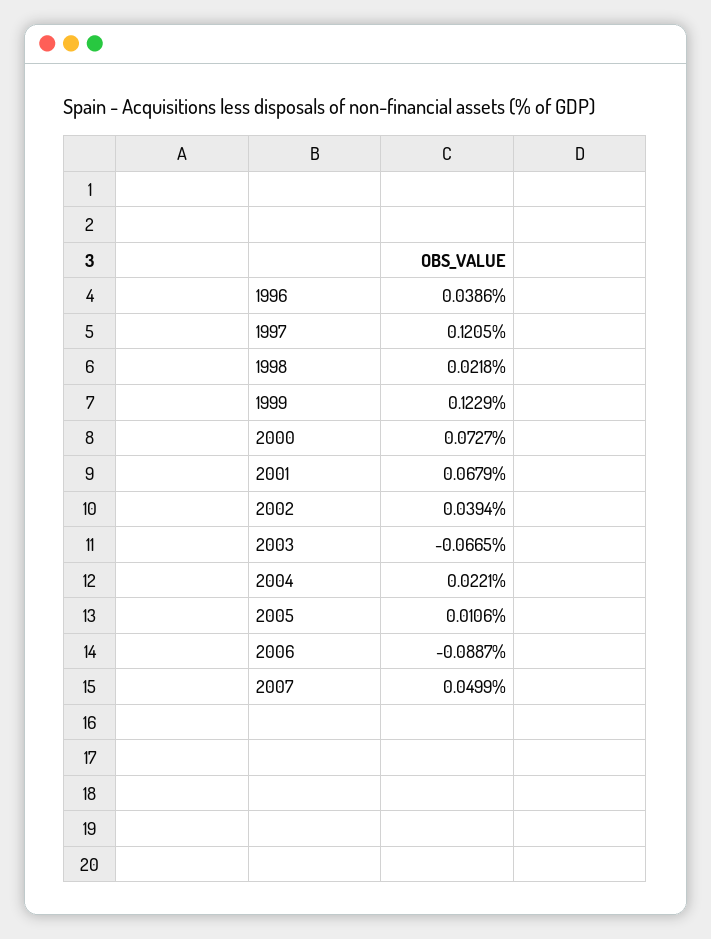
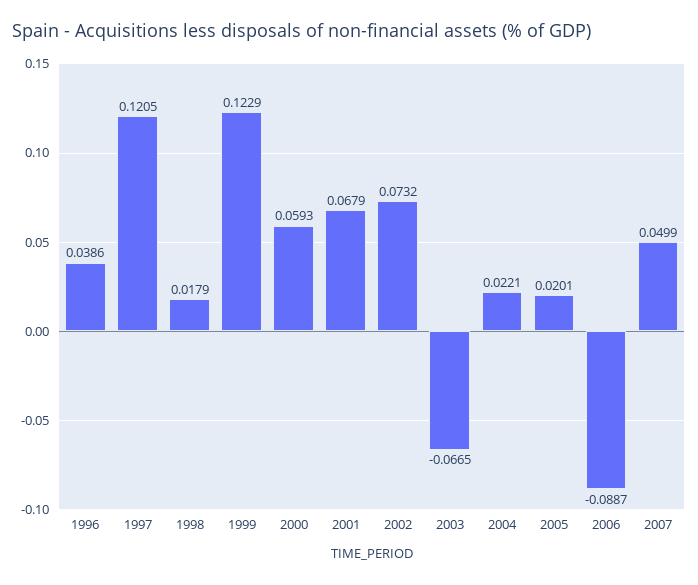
1998: 0.0218 -> 0.0179
2000: 0.0727 -> 0.0593
2002: 0.0394 -> 0.0732
2005: 0.0106 -> 0.0201

